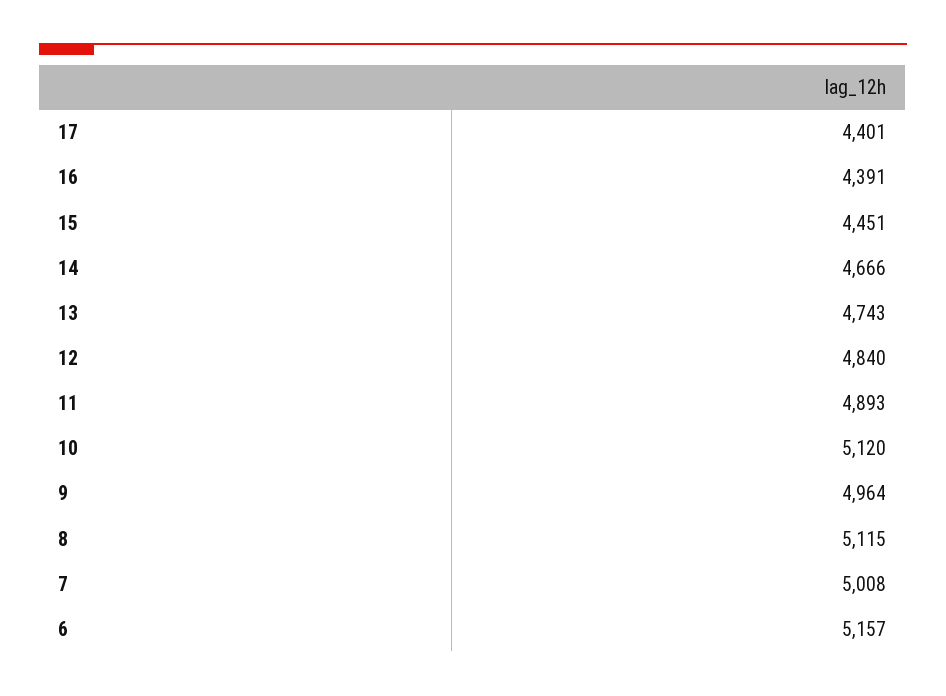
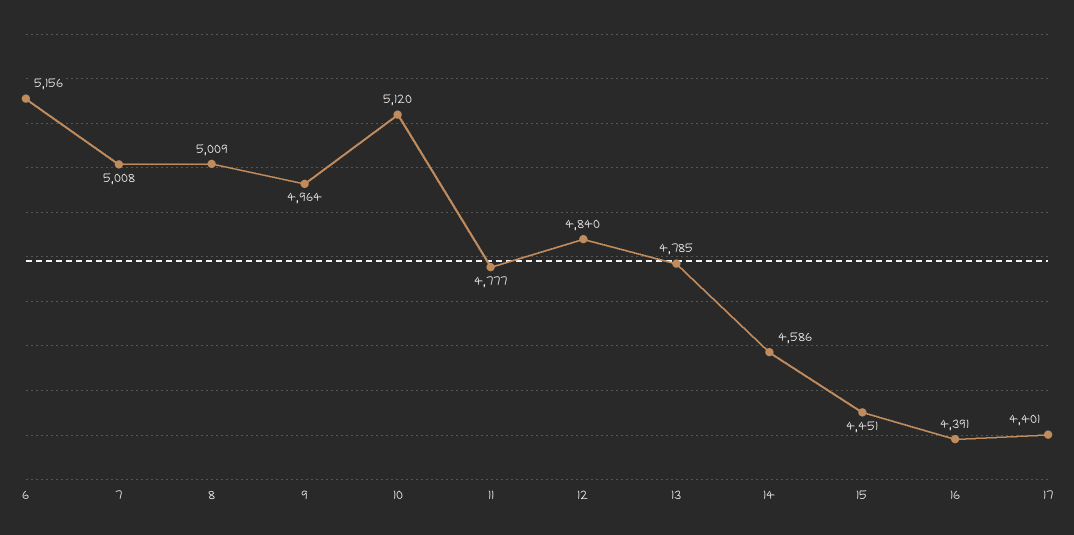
14: 4666 -> 4586
13: 4743 -> 4785
11: 4893 -> 4777
8: 5115 -> 5009
6: 5157 -> 5156

